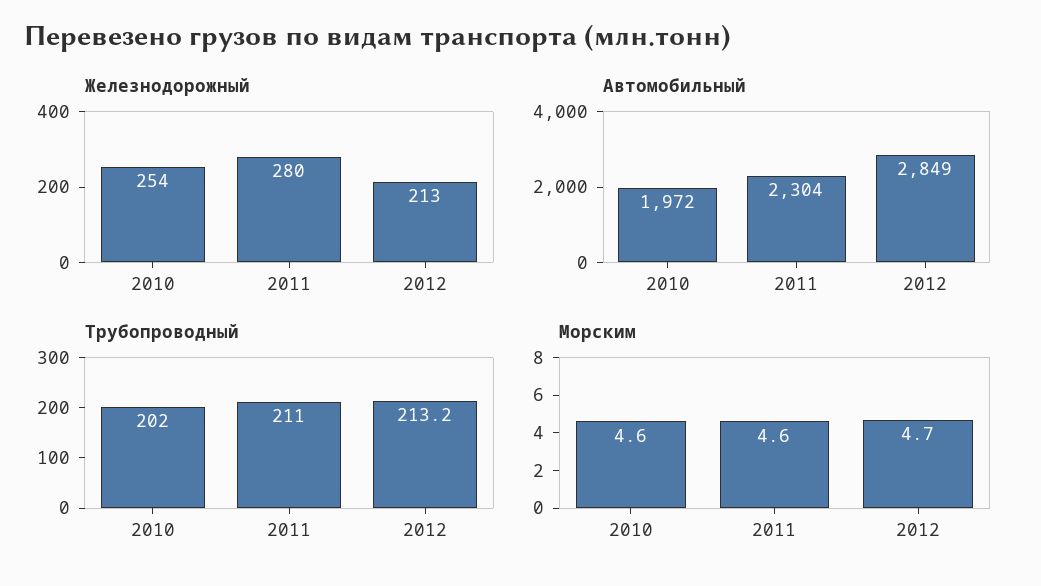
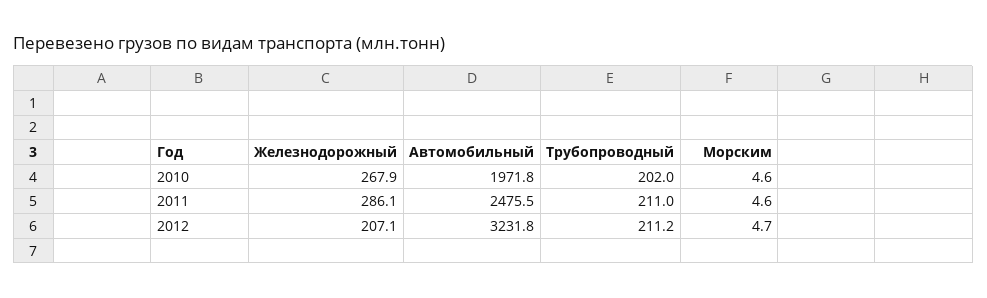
Железнодорожный, 2010: 254 -> 267.9
Железнодорожный, 2011: 280 -> 286.1
Железнодорожный, 2012: 213 -> 207.1
Автомобильный, 2011: 2304 -> 2475.5
Автомобильный, 2012: 2849 -> 3231.8
Трубопроводный, 2012: 213.2 -> 211.2

